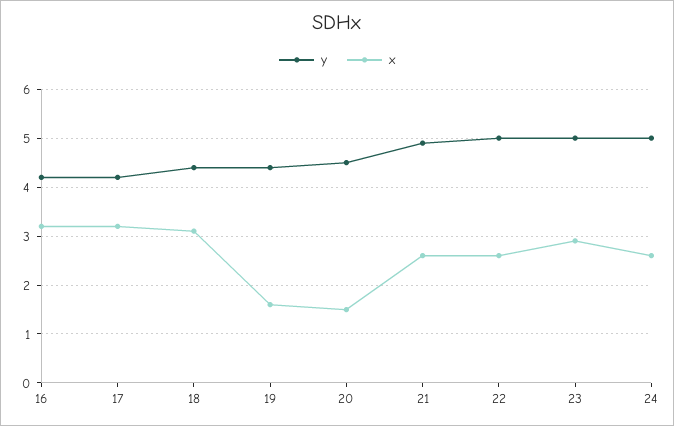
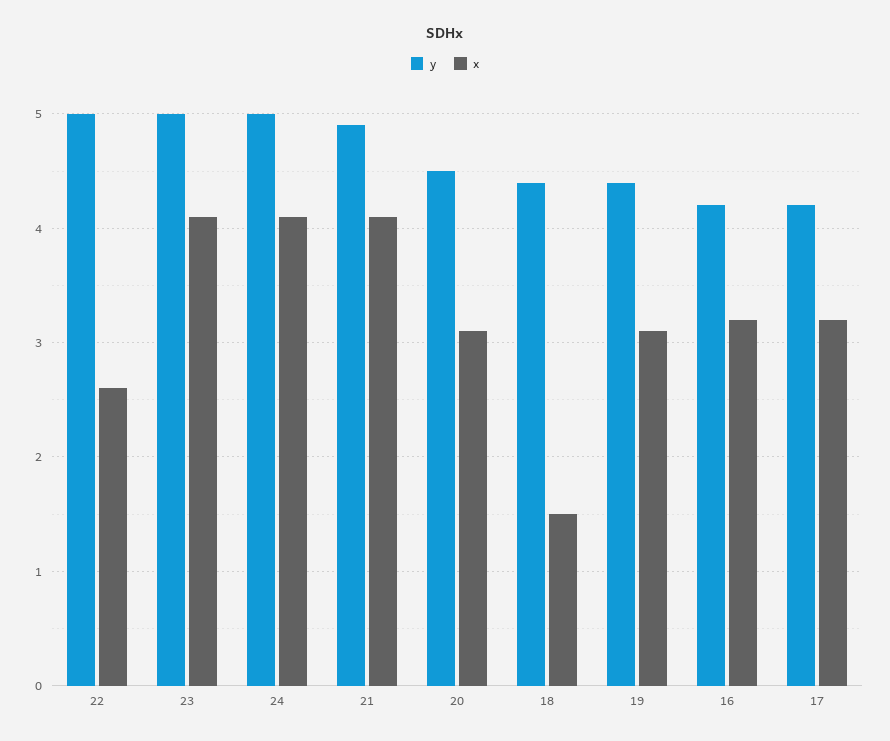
x, 18: 3 -> 1.5
x, 19: 1.5 -> 3.1
x, 20: 1.5 -> 3.1
x, 21: 2.5 -> 4.1
x, 23: 3 -> 4.1
x, 24: 2.5 -> 4.1

